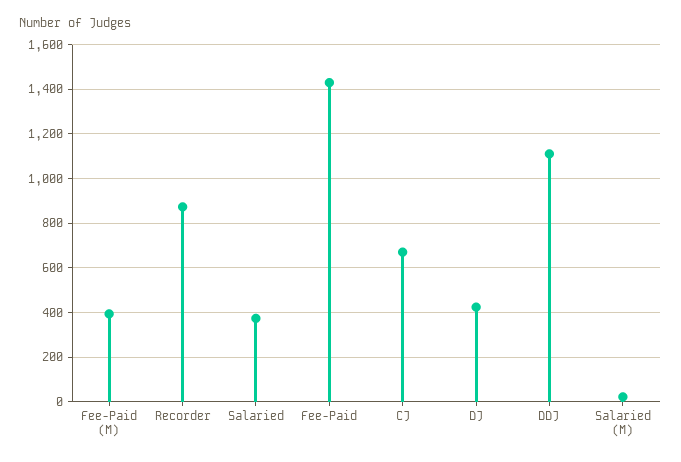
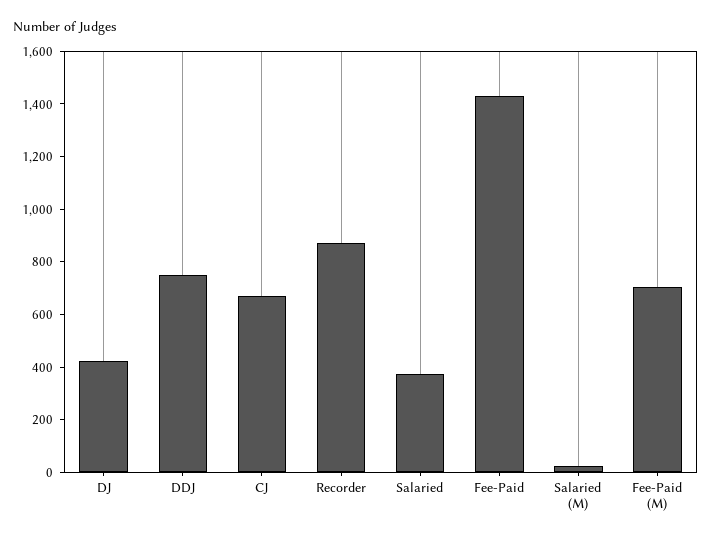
Fee-Paid (M): 400 -> 700
DDJ: 1100 -> 750

